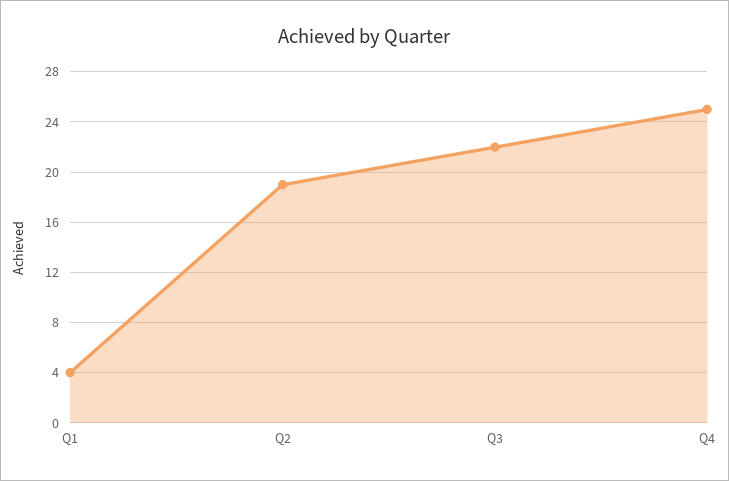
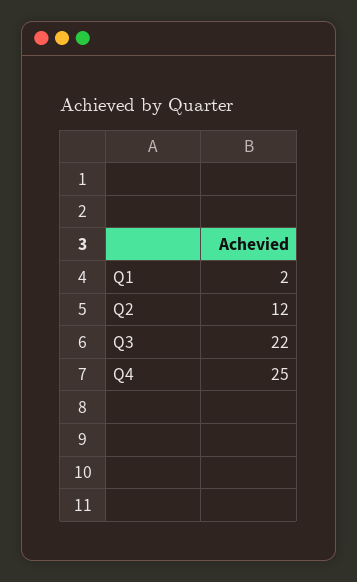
Q1: 4 -> 2
Q2: 19 -> 12

